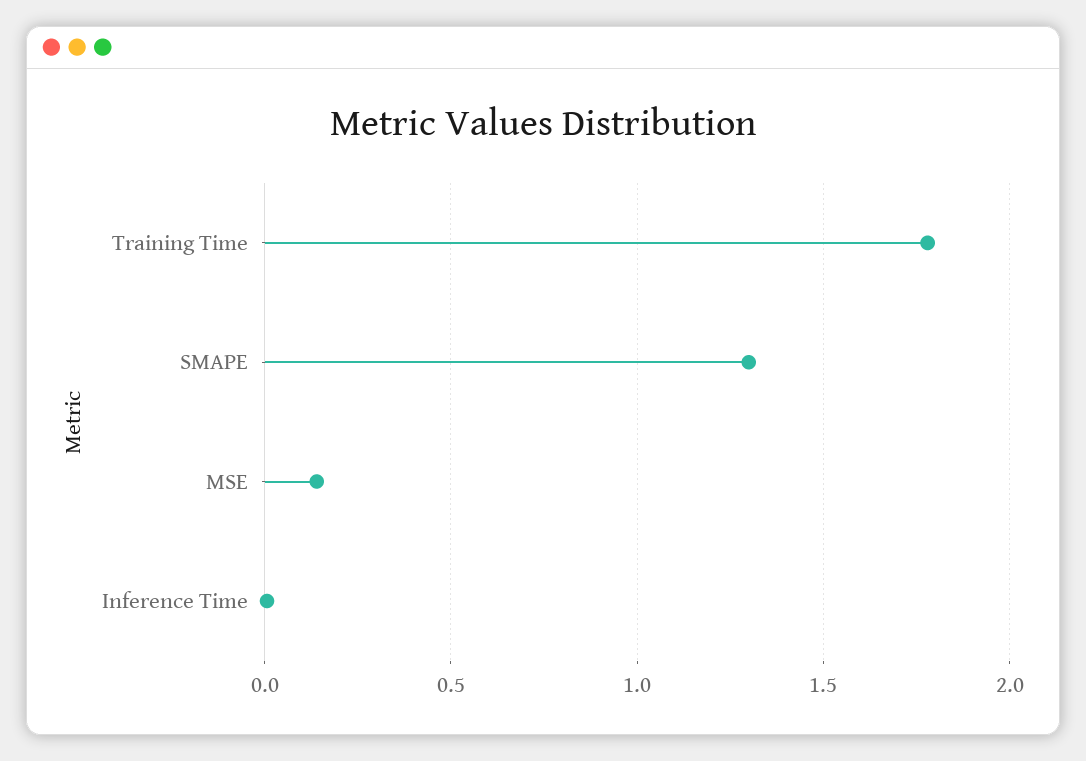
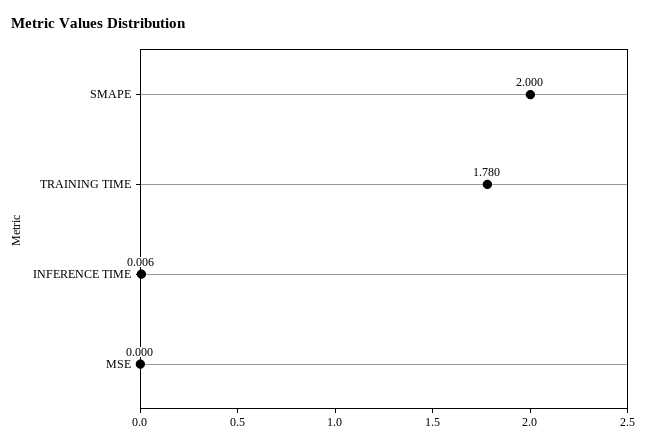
SMAPE: 1.3 -> 2
MSE: 0.15 -> 0

